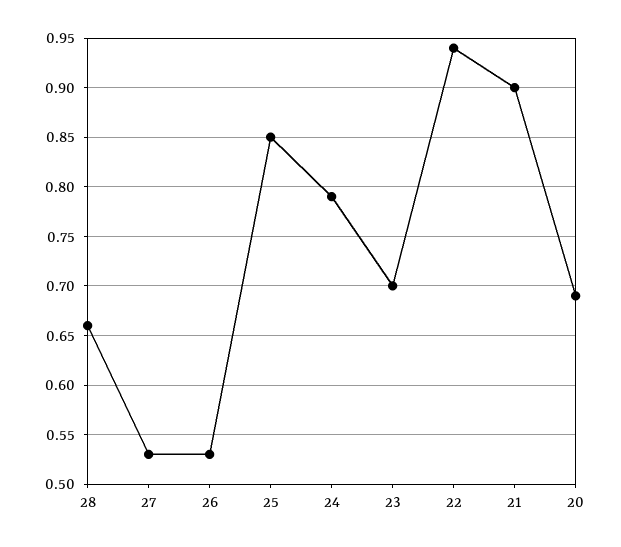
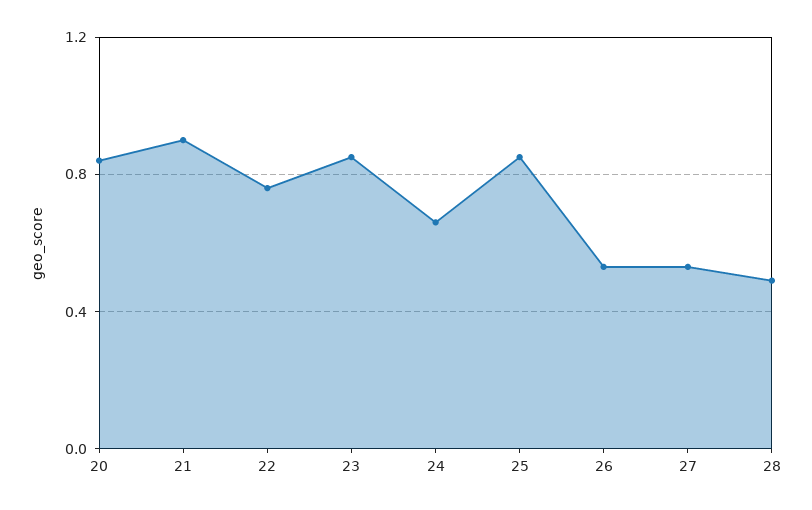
28: 0.66 -> 0.5
24: 0.79 -> 0.65
23: 0.7 -> 0.85
22: 0.94 -> 0.75
20: 0.69 -> 0.85

